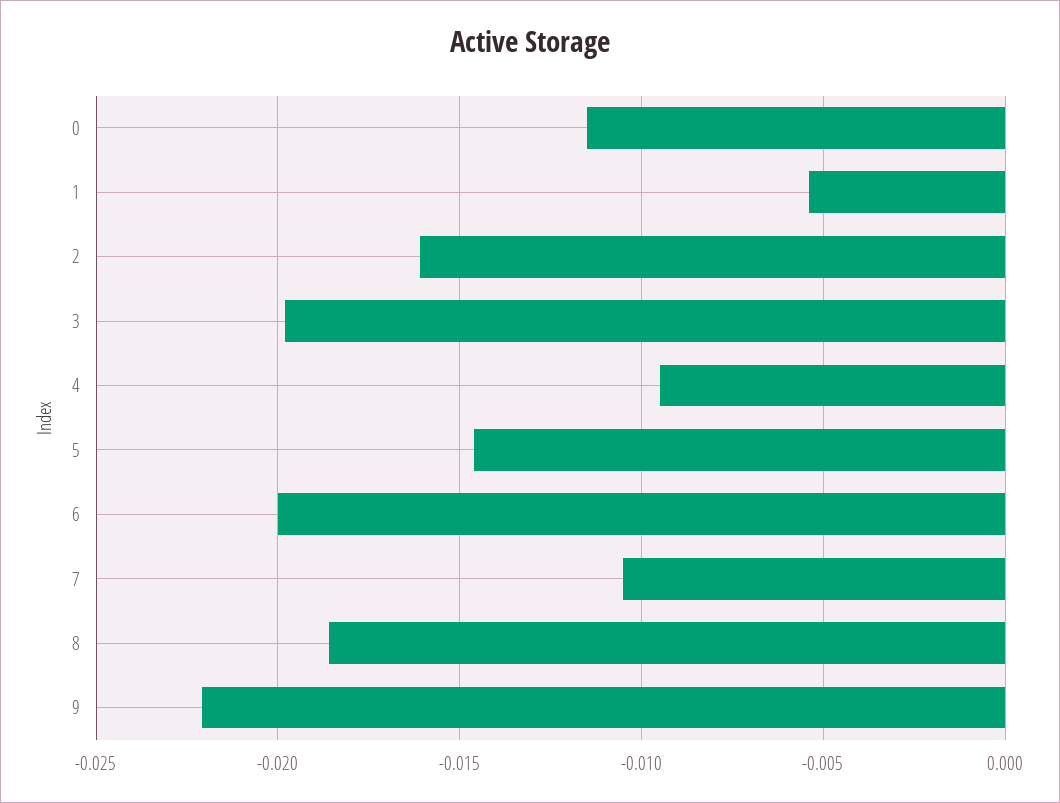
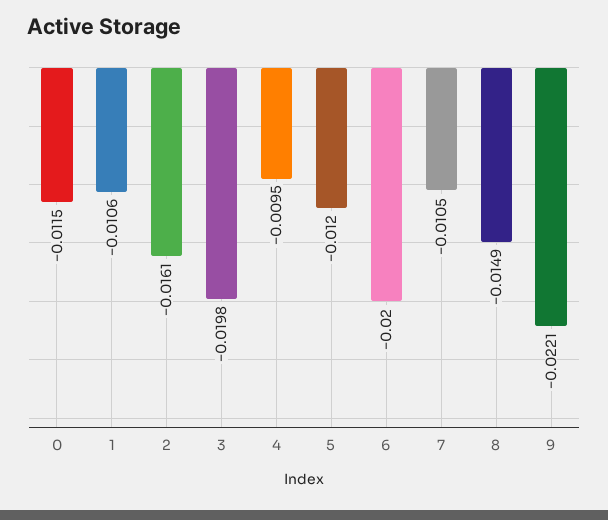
1: -0.0055 -> -0.0106
5: -0.0145 -> -0.012
8: -0.0185 -> -0.0149

